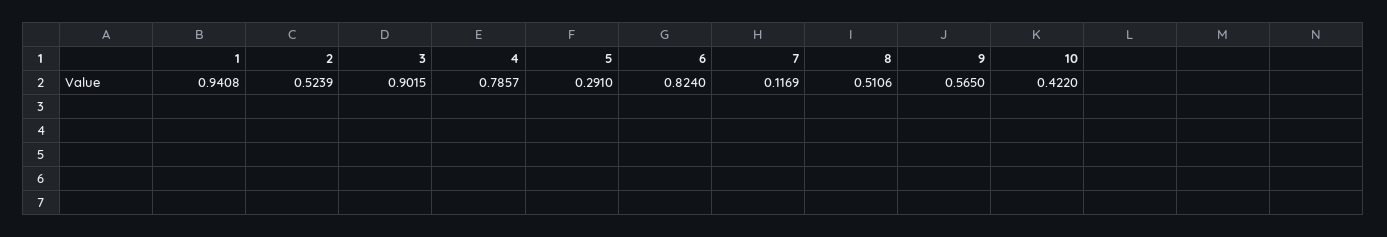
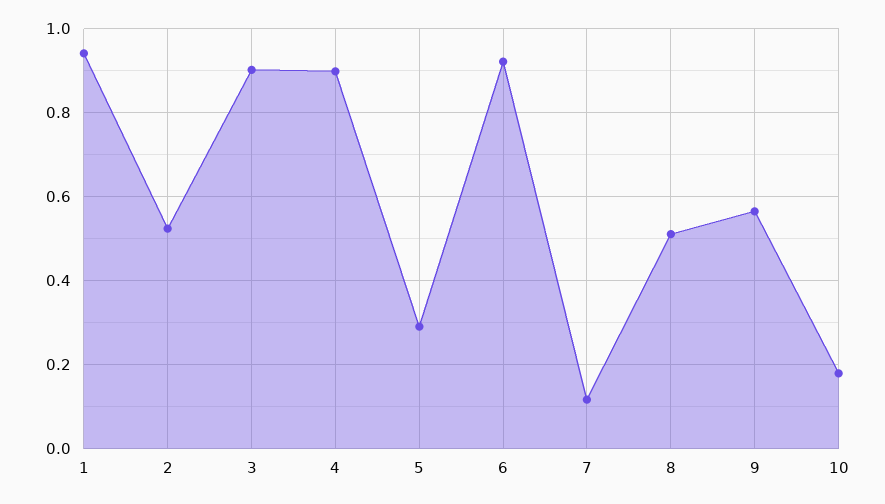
4: 0.7857 -> 0.9
6: 0.824 -> 0.92
10: 0.422 -> 0.18

